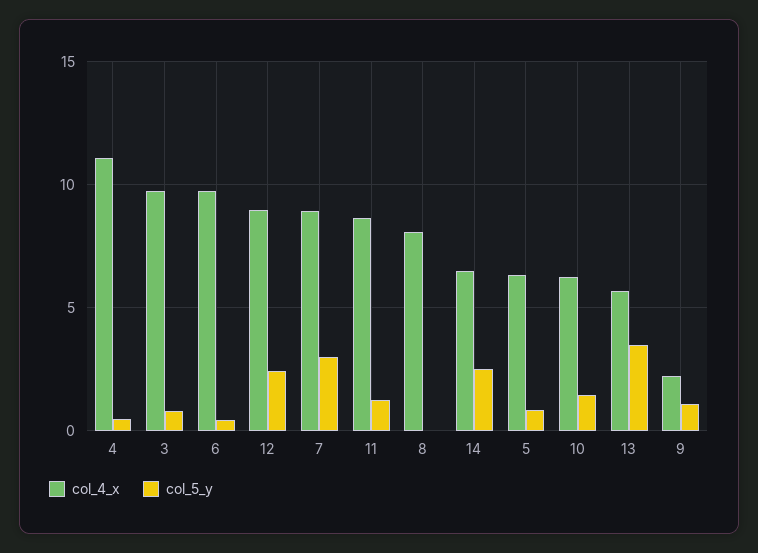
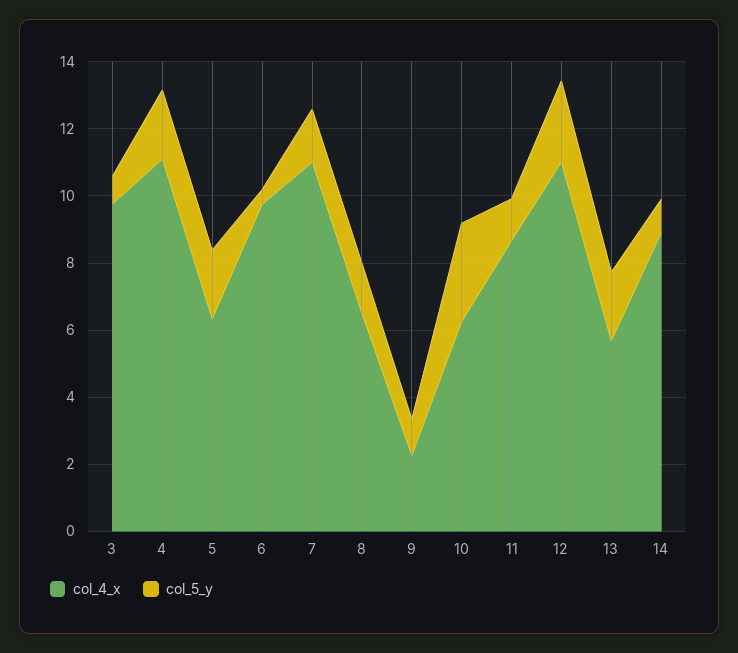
col_5_y, 4: 0.5 -> 2
col_4_x, 12: 9 -> 11
col_4_x, 7: 9 -> 11
col_5_y, 7: 3 -> 1.5
col_4_x, 8: 8 -> 6.5
col_5_y, 8: 0 -> 1.5
col_4_x, 14: 6.5 -> 9
col_5_y, 14: 2.5 -> 1
col_5_y, 5: 1 -> 2
col_5_y, 10: 1.5 -> 3
col_5_y, 13: 3.5 -> 2

